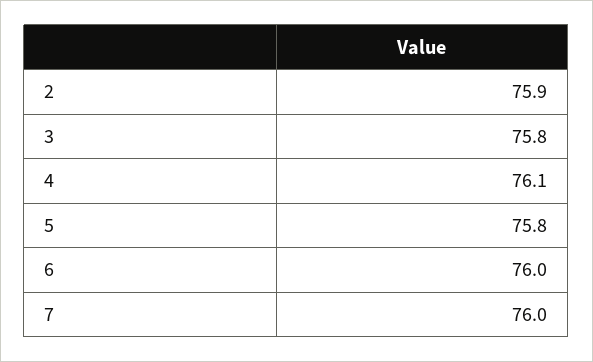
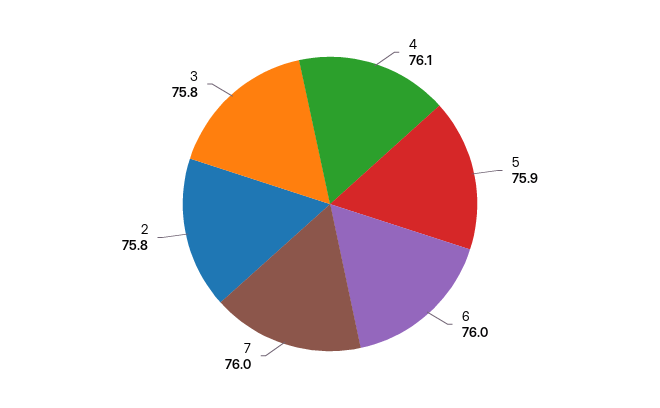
2: 75.9 -> 75.8
5: 75.8 -> 75.9

